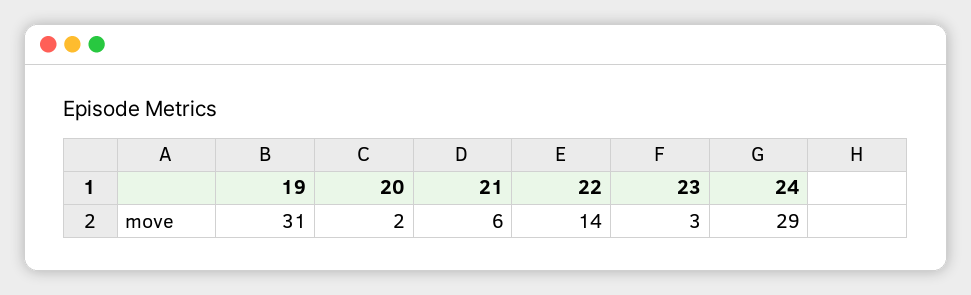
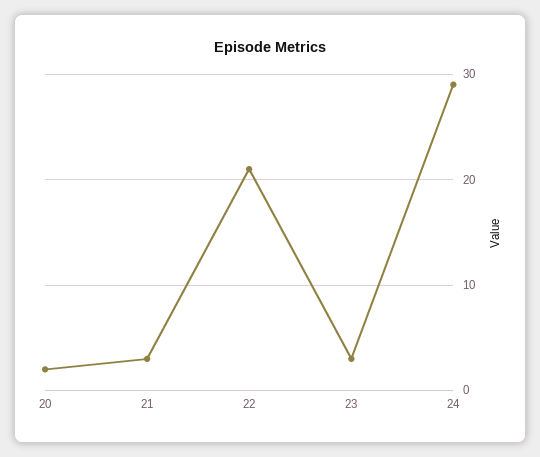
19: 31 -> none
21: 6 -> 3
22: 14 -> 21

